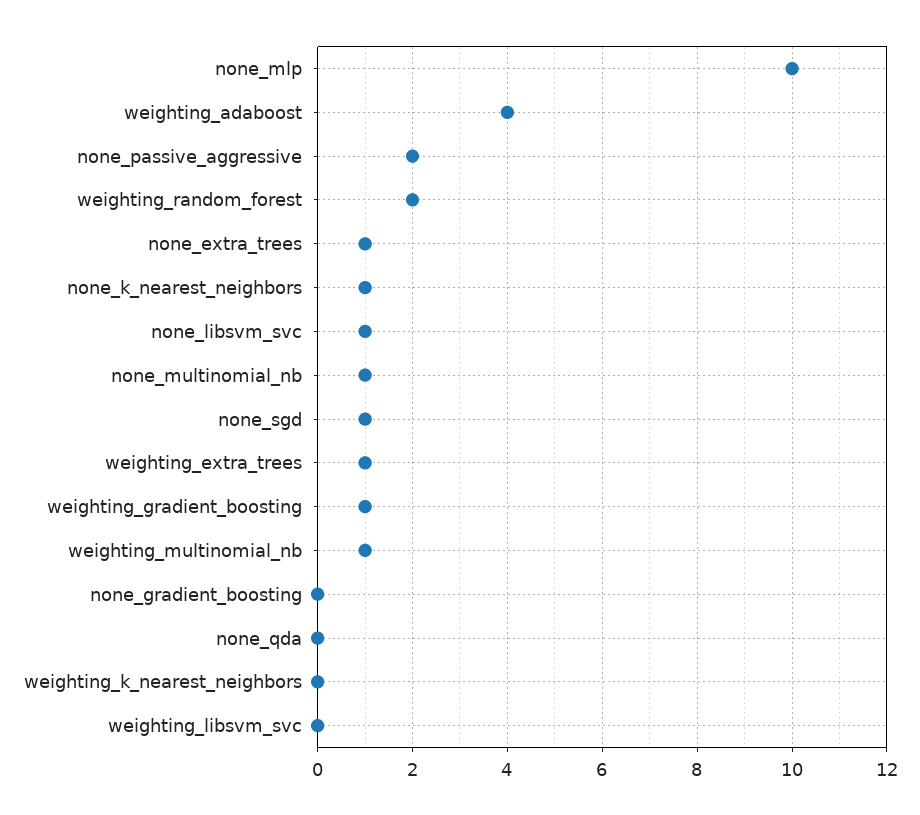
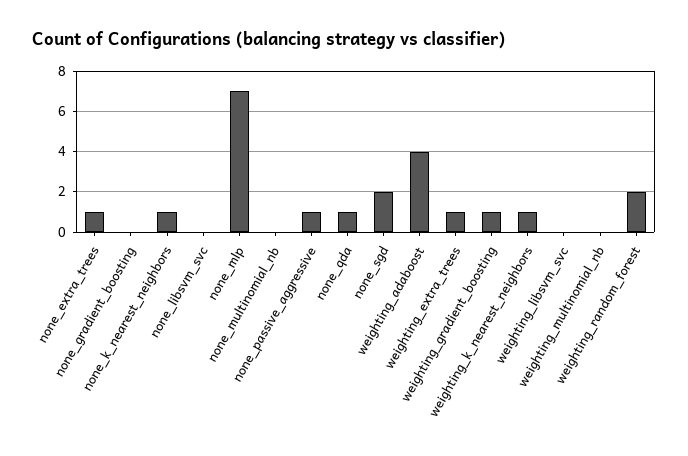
none_mlp: 10 -> 7
none_passive_aggressive: 2 -> 1
none_libsvm_svc: 1 -> 0
none_multinomial_nb: 1 -> 0
none_sgd: 1 -> 2
weighting_multinomial_nb: 1 -> 0
none_qda: 0 -> 1
weighting_k_nearest_neighbors: 0 -> 1

